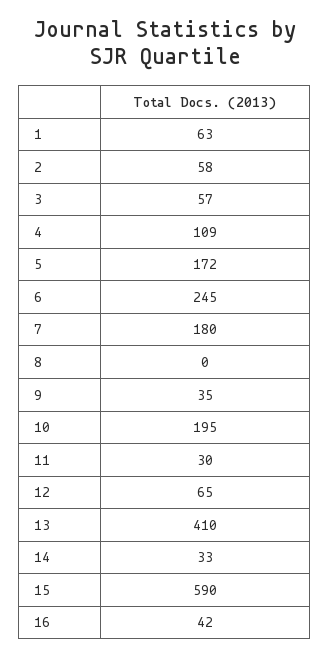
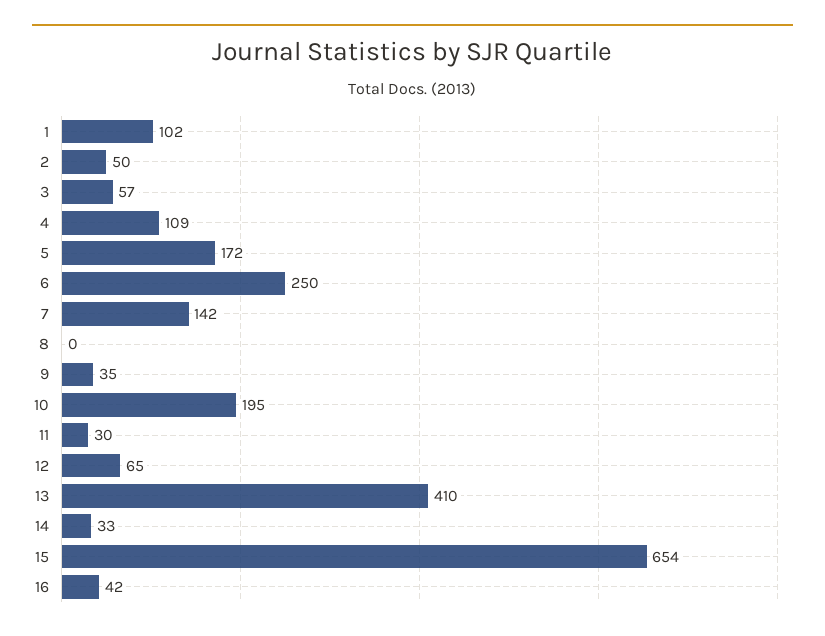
1: 63 -> 102
2: 58 -> 50
6: 245 -> 250
7: 180 -> 142
15: 590 -> 654

